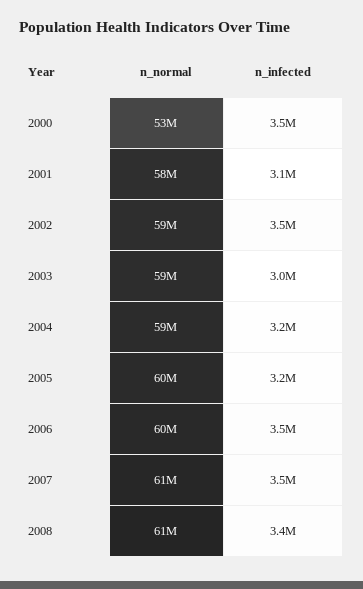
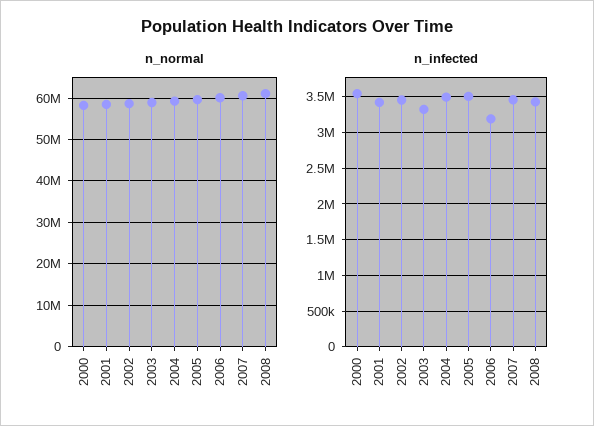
n_normal, 2000: 53000000 -> 58000000
n_infected, 2001: 3100000 -> 3400000
n_infected, 2003: 3000000 -> 3300000
n_infected, 2004: 3200000 -> 3500000
n_infected, 2005: 3200000 -> 3500000
n_infected, 2006: 3500000 -> 3200000

